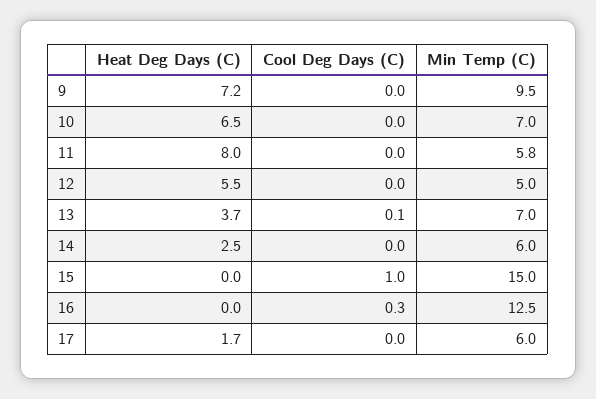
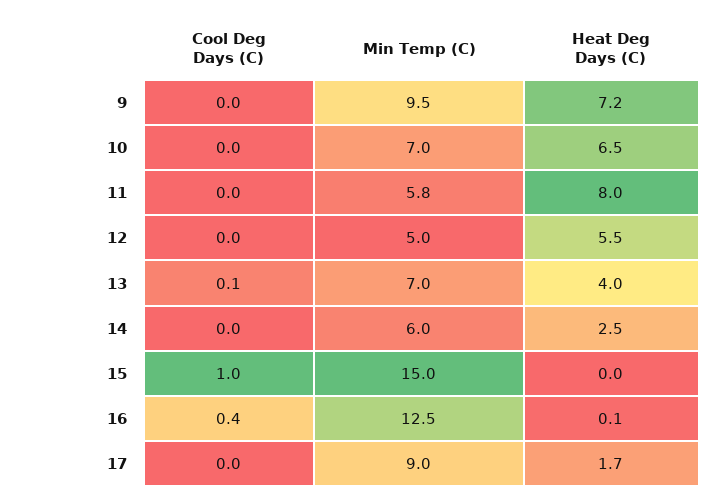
Heat Deg Days (C), 13: 3.7 -> 4
Heat Deg Days (C), 16: 0 -> 0.1
Cool Deg Days (C), 16: 0.3 -> 0.4
Min Temp (C), 17: 6 -> 9

